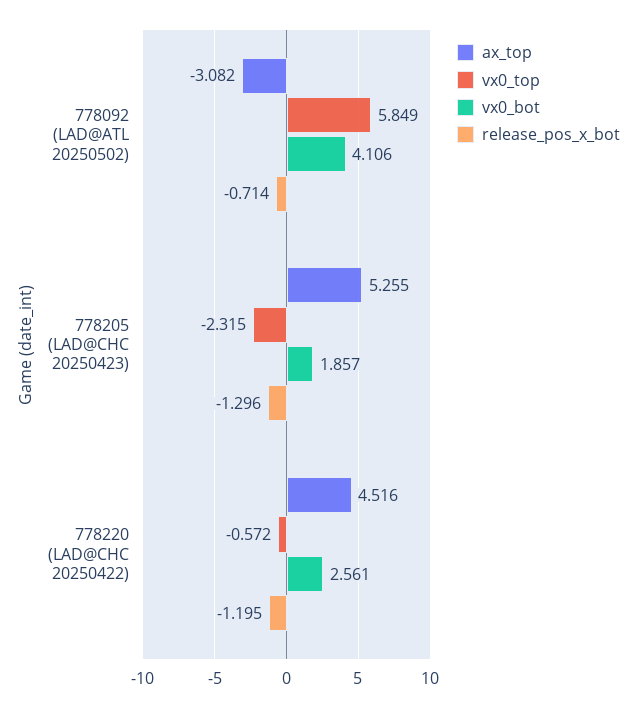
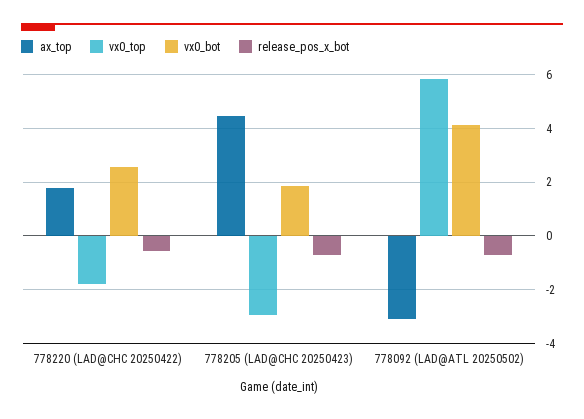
ax_top, 778205 (LAD@CHC 20250423): 5.255 -> 4.5
vx0_top, 778205 (LAD@CHC 20250423): -2.315 -> -3
release_pos_x_bot, 778205 (LAD@CHC 20250423): -1.296 -> -0.75
ax_top, 778220 (LAD@CHC 20250422): 4.516 -> 1.75
vx0_top, 778220 (LAD@CHC 20250422): -0.572 -> -1.75
release_pos_x_bot, 778220 (LAD@CHC 20250422): -1.195 -> -0.5

